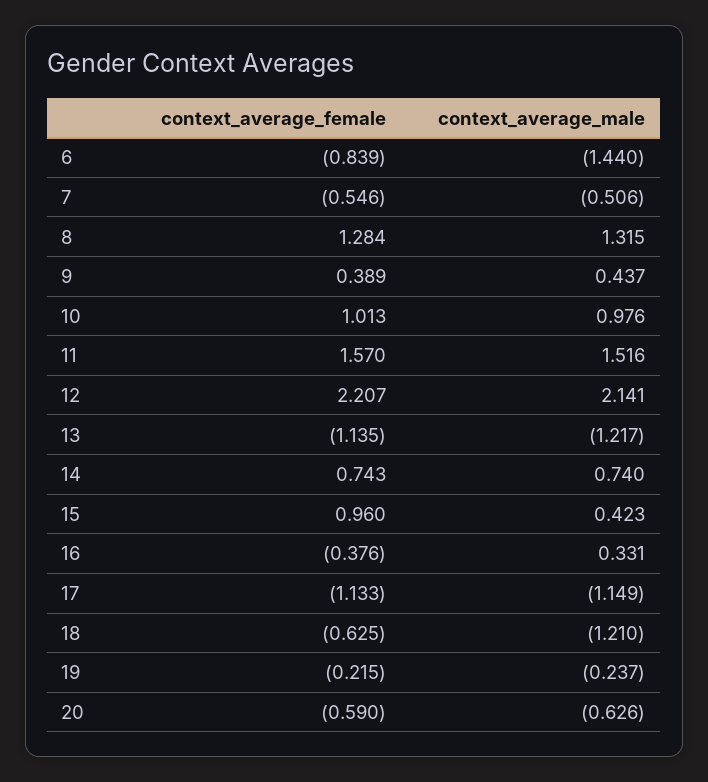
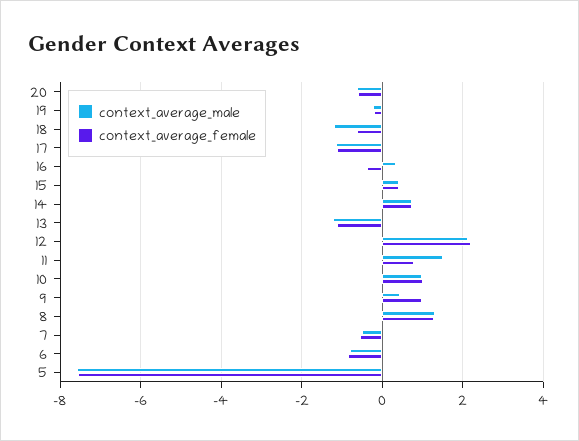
context_average_male, 6: -1.44 -> -0.8
context_average_female, 9: 0.389 -> 1
context_average_female, 11: 1.57 -> 0.8
context_average_female, 15: 0.96 -> 0.4
context_average_male, 5: none -> -7.6
context_average_female, 5: none -> -7.6

